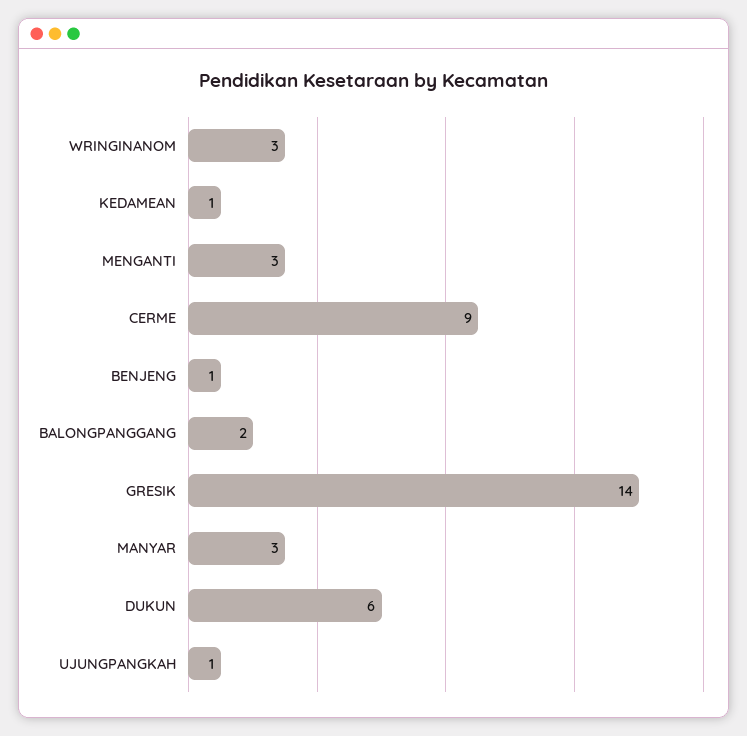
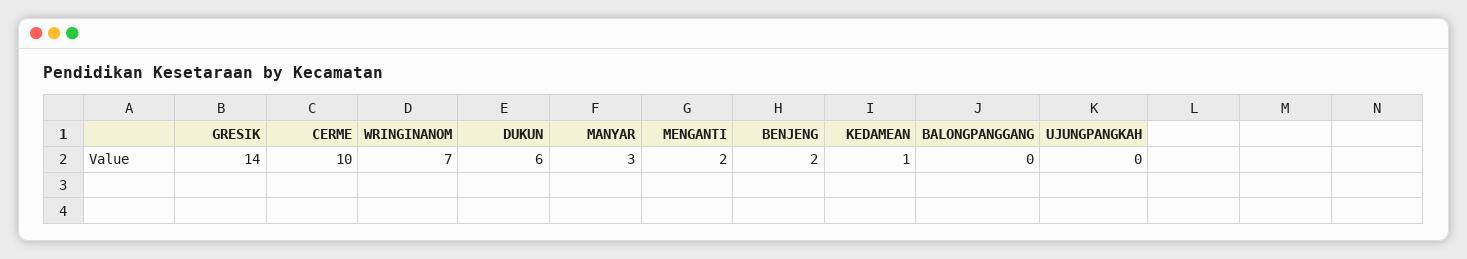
WRINGINANOM: 3 -> 7
MENGANTI: 3 -> 2
CERME: 9 -> 10
BENJENG: 1 -> 2
BALONGPANGGANG: 2 -> 0
UJUNGPANGKAH: 1 -> 0

